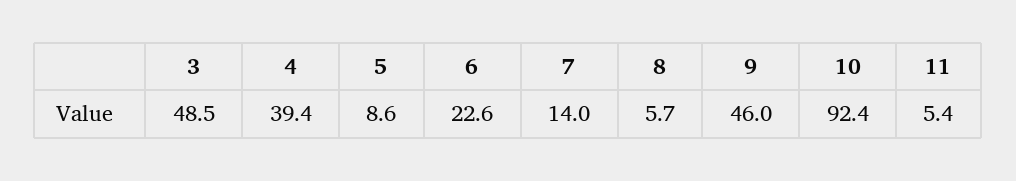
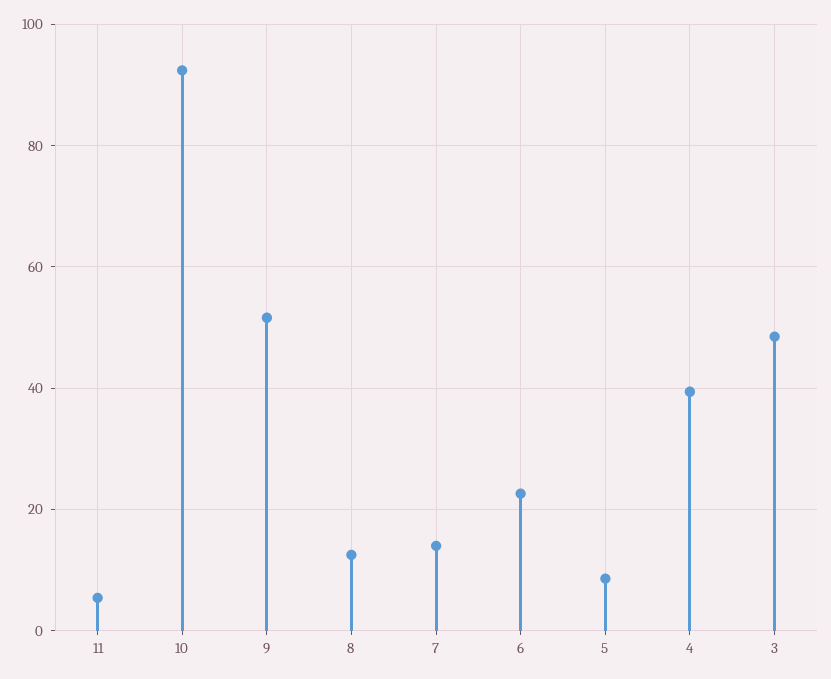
8: 5.7 -> 12
9: 46 -> 52

